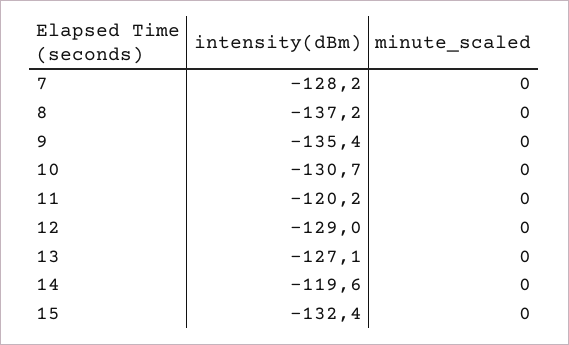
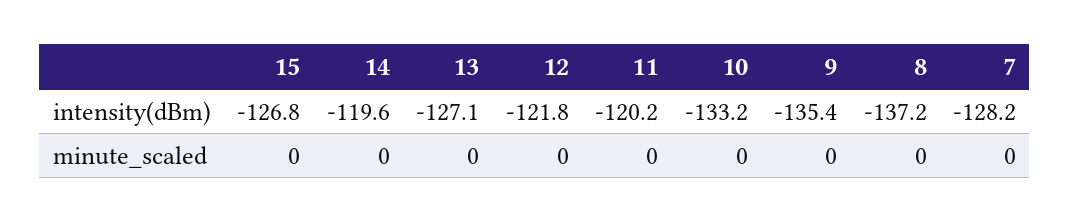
intensity(dBm), 10: -130.7 -> -133.2
intensity(dBm), 12: -129 -> -121.8
intensity(dBm), 15: -132.4 -> -126.8

